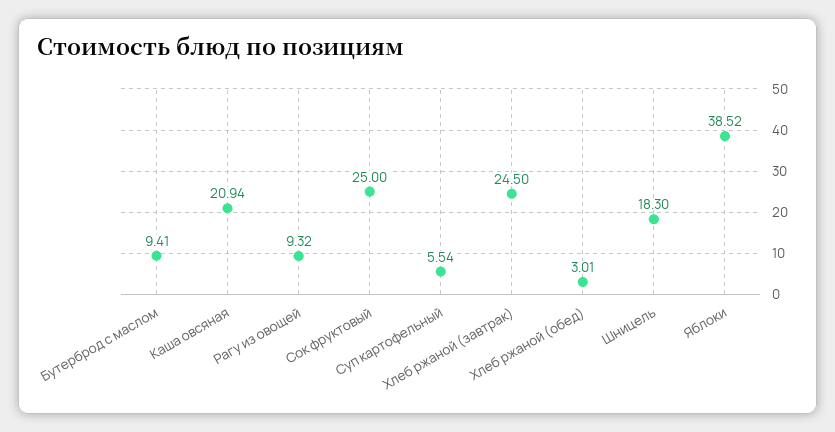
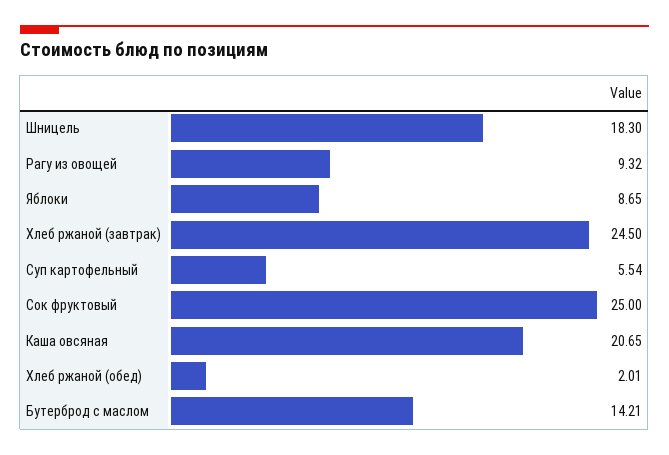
Бутерброд с маслом: 9.41 -> 14.21
Каша овсяная: 20.94 -> 20.65
Хлеб ржаной (обед): 3.01 -> 2.01
Яблоки: 38.52 -> 8.65

